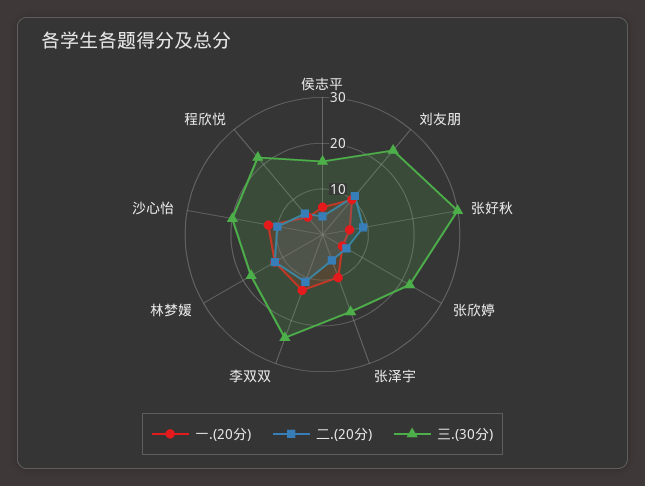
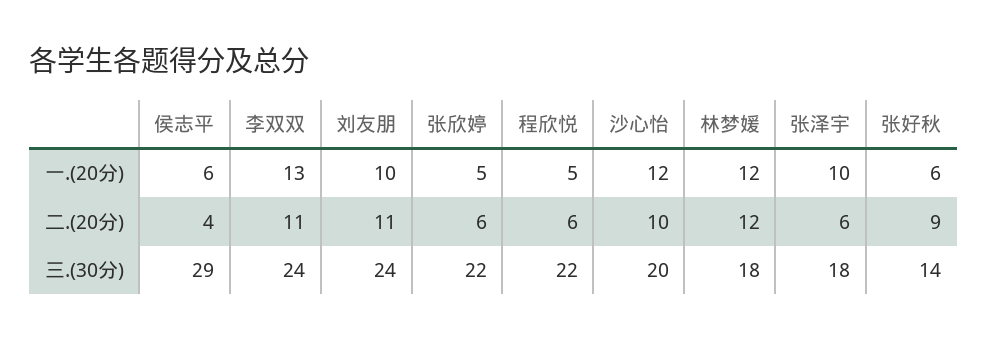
三.(30分), 侯志平: 15 -> 29
三.(30分), 张好秋: 30 -> 14

